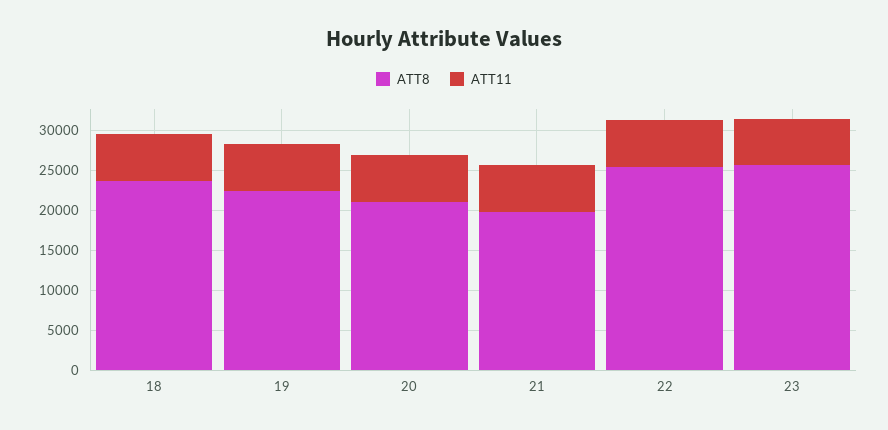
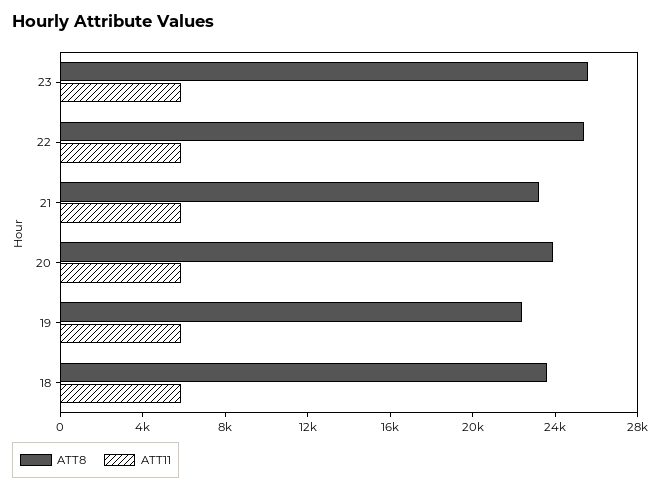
ATT8, 20: 21000 -> 24000
ATT8, 21: 20000 -> 23000

